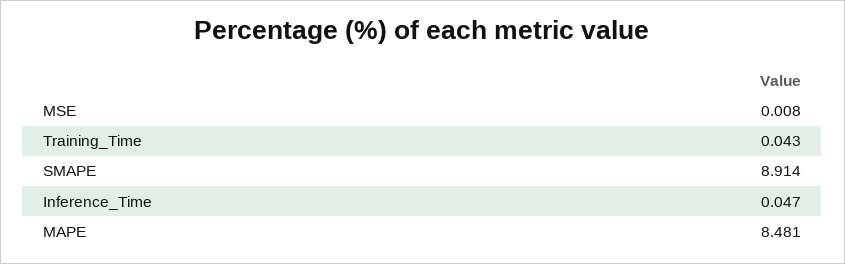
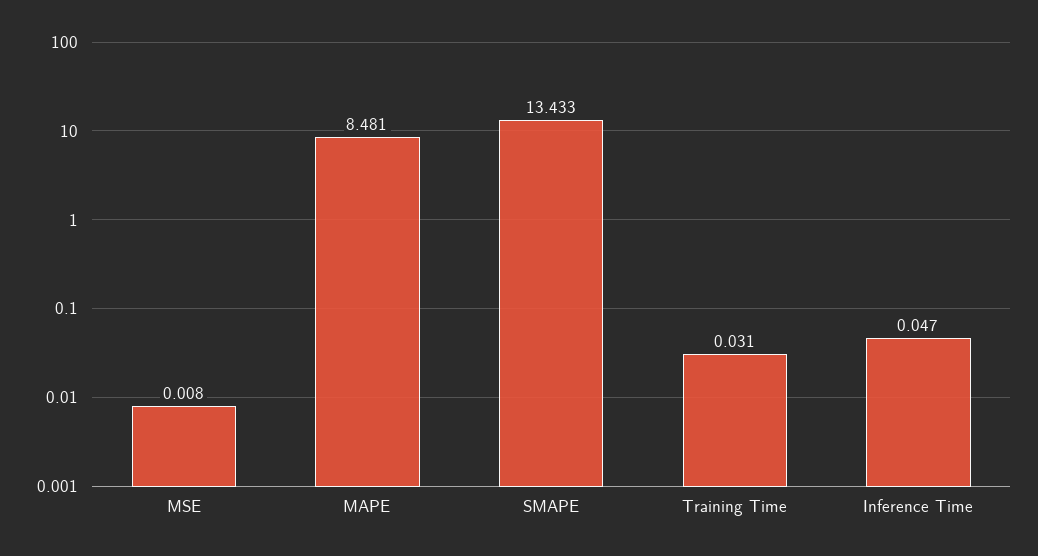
Training_Time: 0.043 -> 0.031
SMAPE: 8.914 -> 13.433

